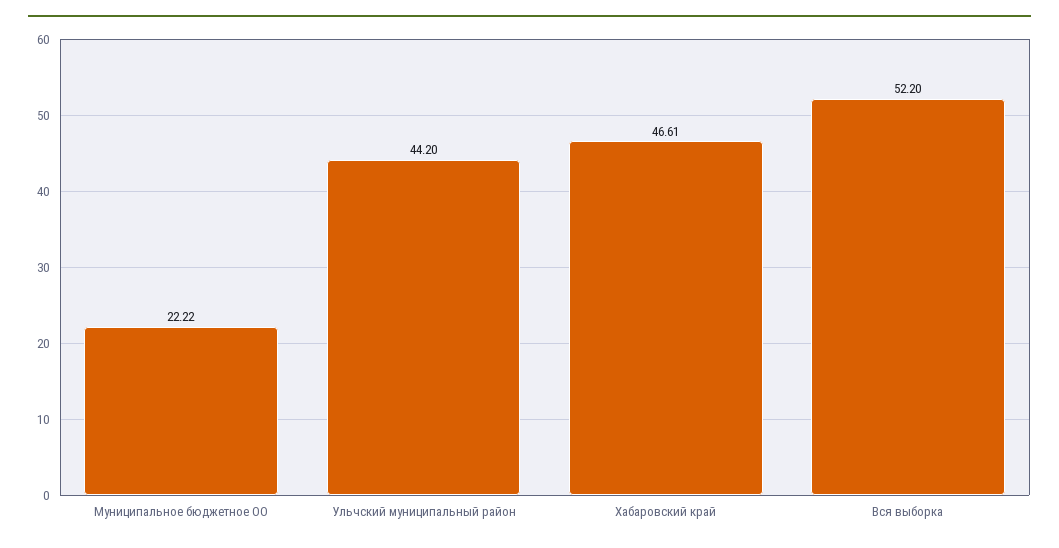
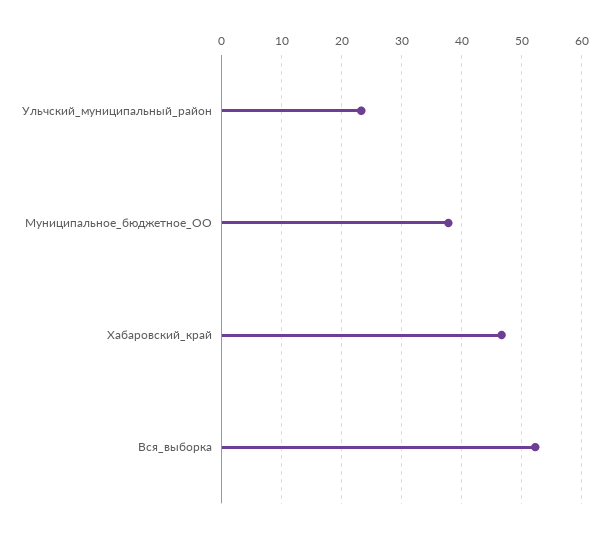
Муниципальное бюджетное ОО: 22.22 -> 38
Ульчский муниципальный район: 44.2 -> 23

